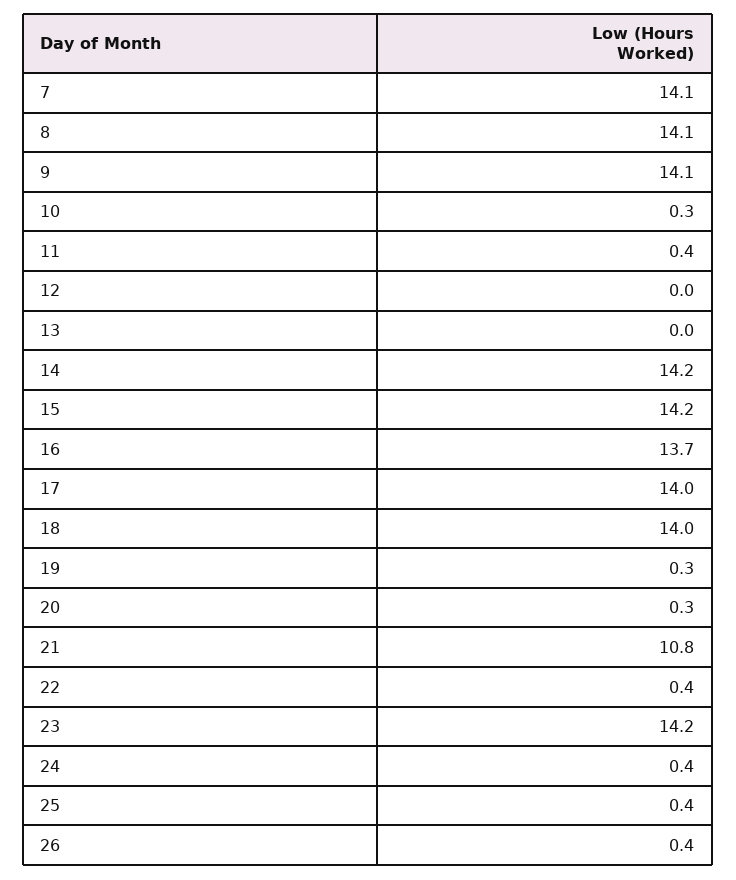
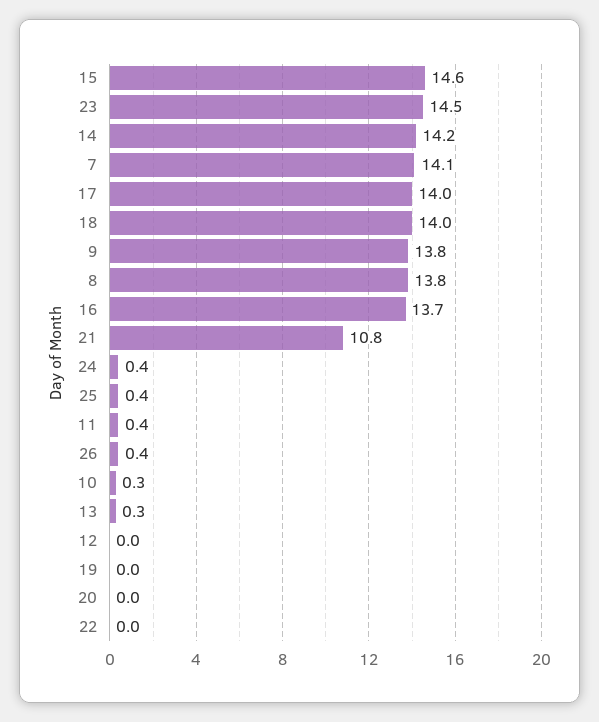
8: 14.1 -> 13.8
9: 14.1 -> 13.8
13: 0 -> 0.3
15: 14.2 -> 14.6
19: 0.3 -> 0
20: 0.3 -> 0
22: 0.4 -> 0
23: 14.2 -> 14.5

